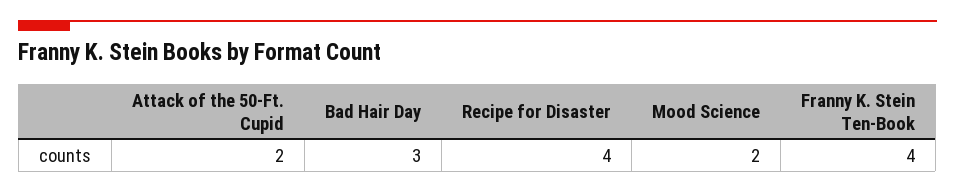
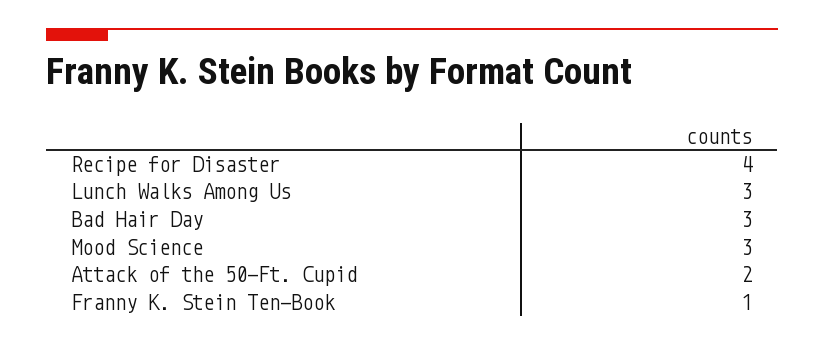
Mood Science: 2 -> 3
Franny K. Stein Ten-Book: 4 -> 1
Lunch Walks Among Us: none -> 3

